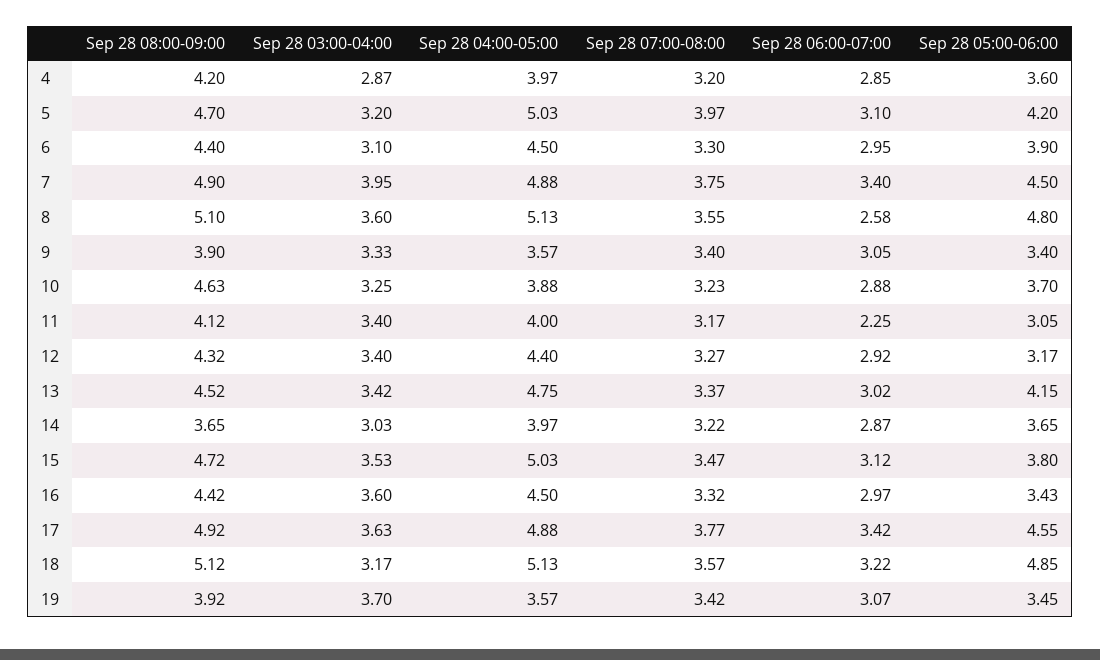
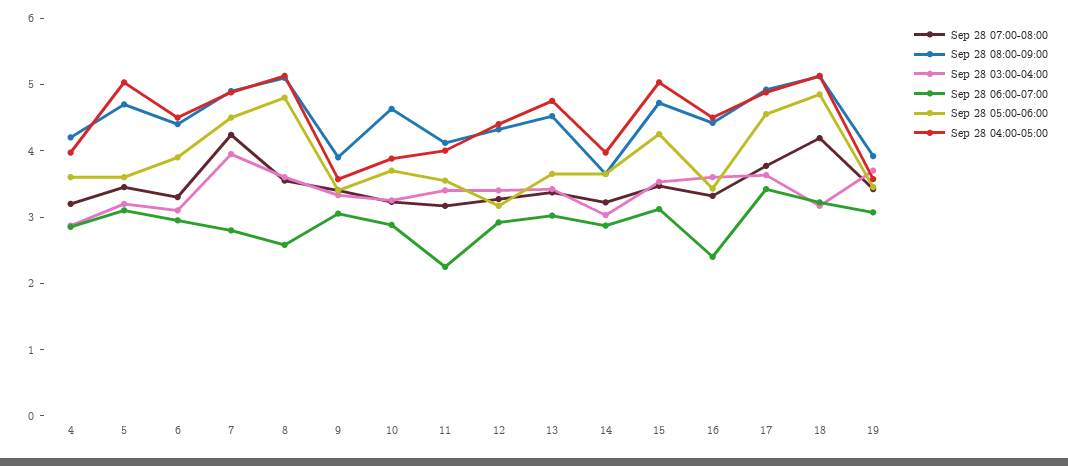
Sep 28 07:00-08:00, 5: 3.97 -> 3.4
Sep 28 05:00-06:00, 5: 4.2 -> 3.6
Sep 28 07:00-08:00, 7: 3.75 -> 4.2
Sep 28 06:00-07:00, 7: 3.4 -> 2.8
Sep 28 05:00-06:00, 11: 3.05 -> 3.6
Sep 28 05:00-06:00, 13: 4.15 -> 3.6
Sep 28 05:00-06:00, 15: 3.8 -> 4.2
Sep 28 06:00-07:00, 16: 2.97 -> 2.4
Sep 28 07:00-08:00, 18: 3.57 -> 4.2

